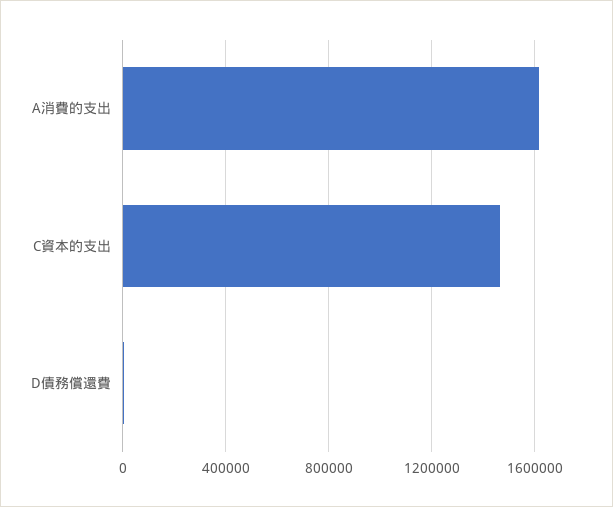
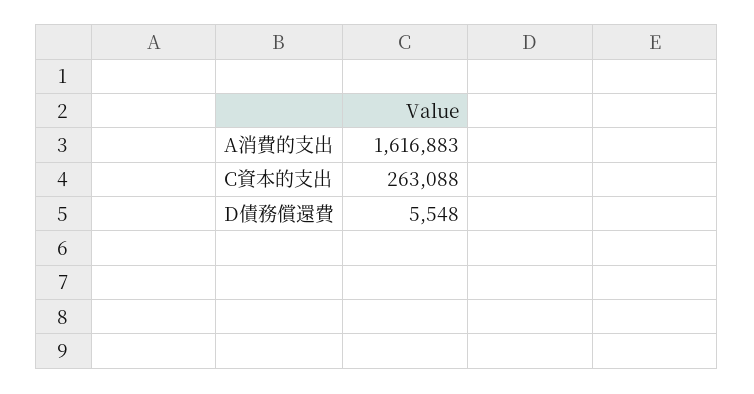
C資本的支出: 1450000 -> 263088

